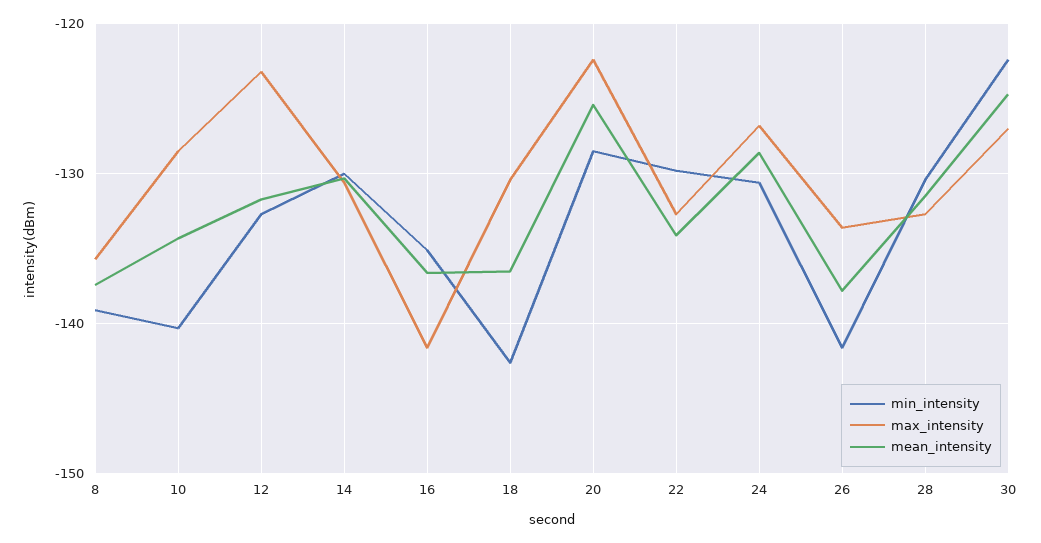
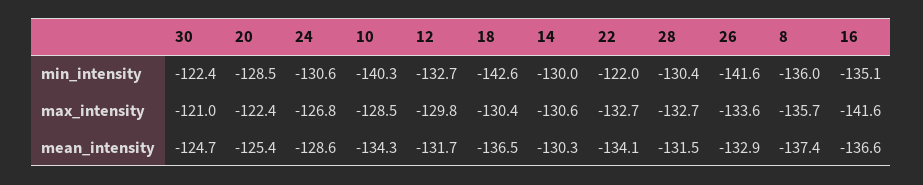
min_intensity, 8: -139 -> -136
max_intensity, 12: -123 -> -129.8
min_intensity, 22: -130 -> -122
mean_intensity, 26: -138 -> -132.9
max_intensity, 30: -127 -> -121

